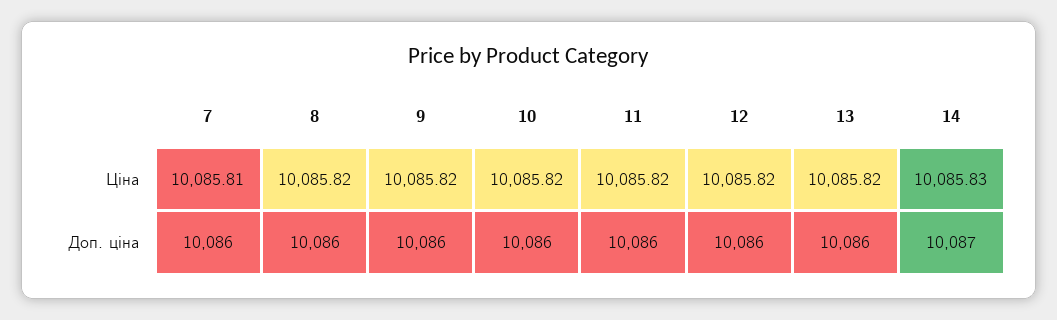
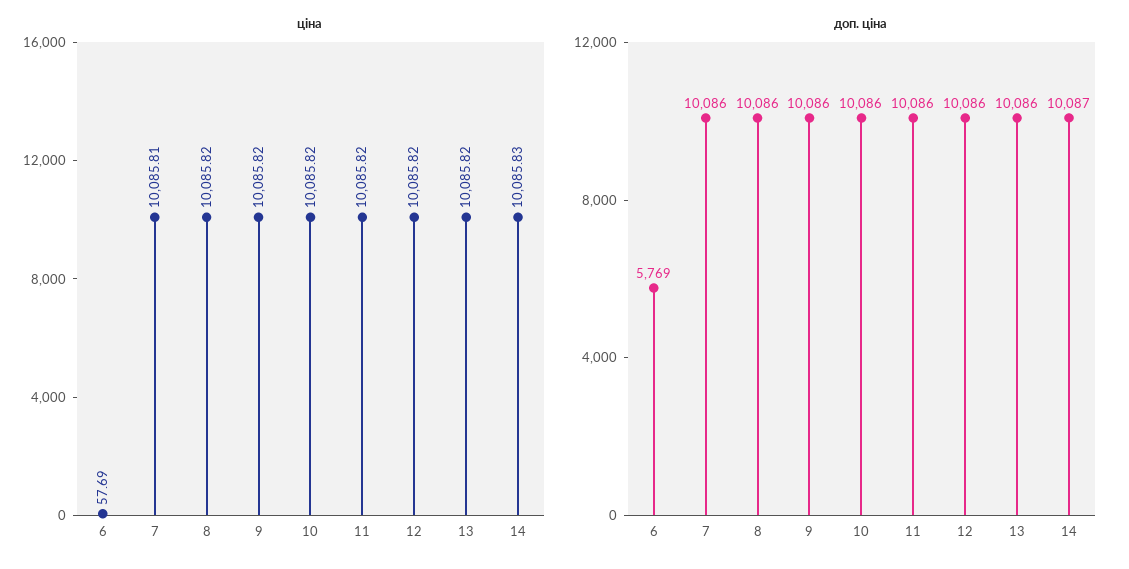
Ціна, 6: none -> 57.69
Доп. ціна, 6: none -> 5769

